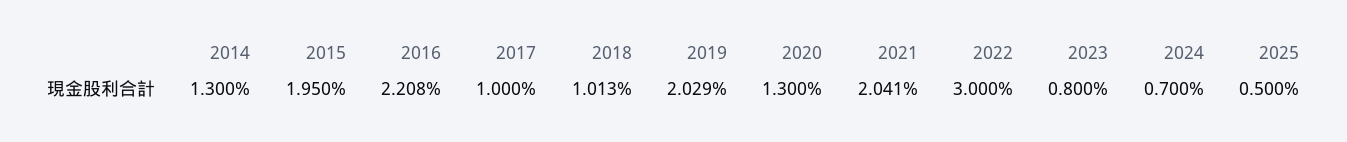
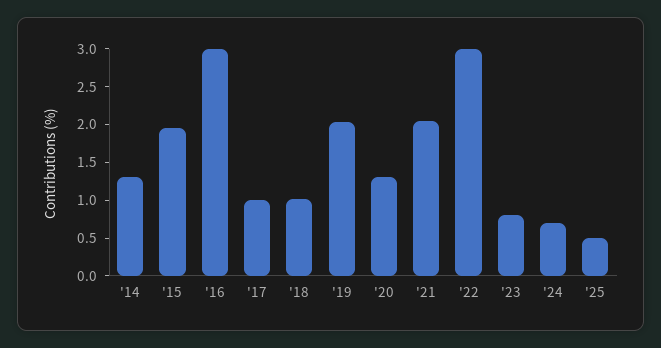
2016: 2.208 -> 3

